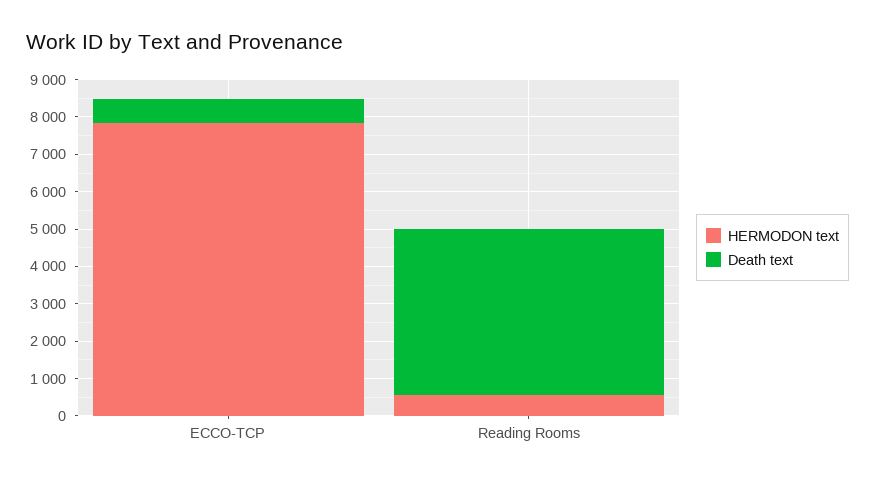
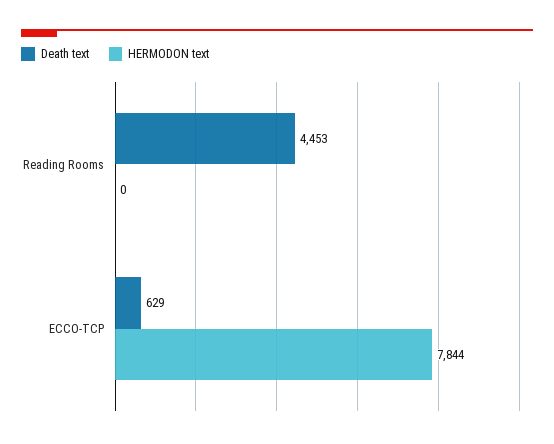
HERMODON text, Reading Rooms: 500 -> 0

